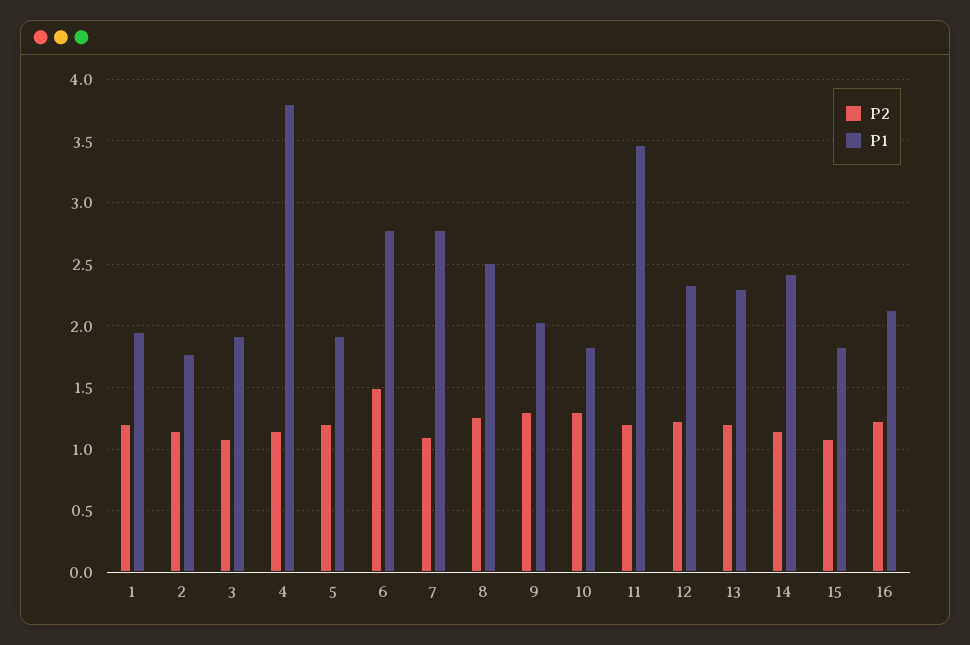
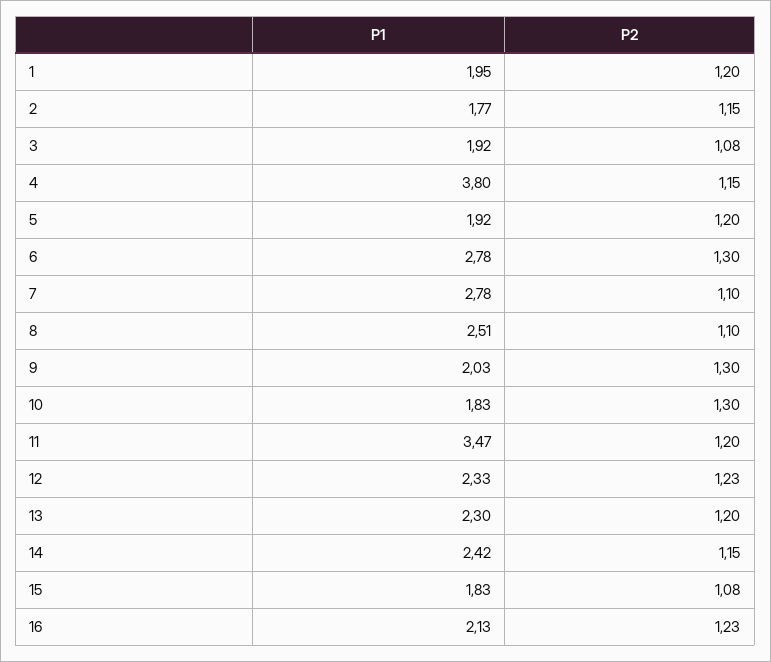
P2, 6: 1.5 -> 1.3
P2, 8: 1.25 -> 1.1

